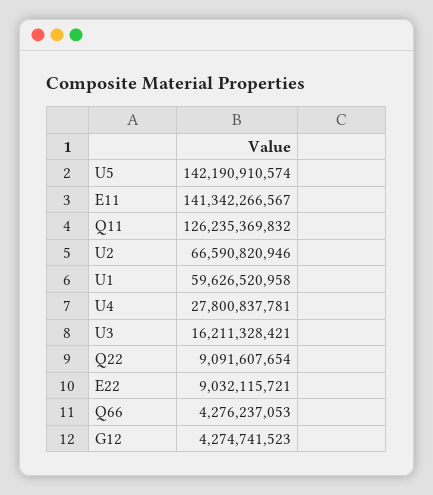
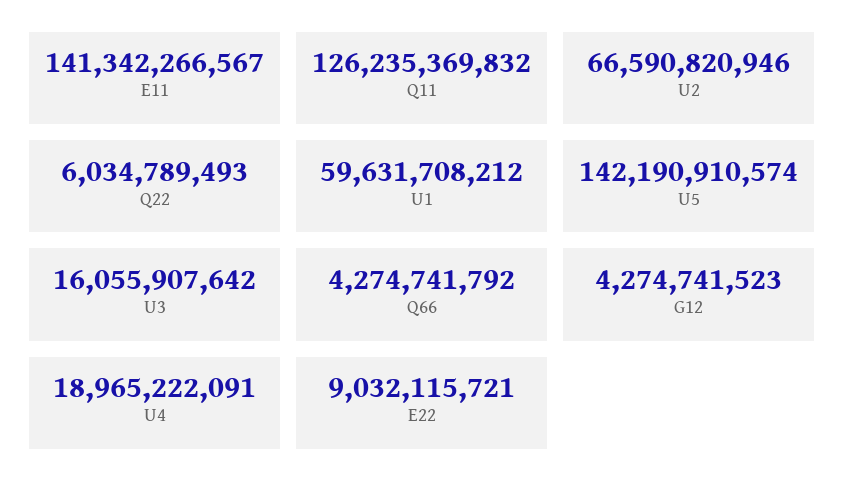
U1: 59626520958 -> 59631708212
U4: 27800837781 -> 18965222091
U3: 16211328421 -> 16055907642
Q22: 9091607654 -> 6034789493
Q66: 4276237053 -> 4274741792

